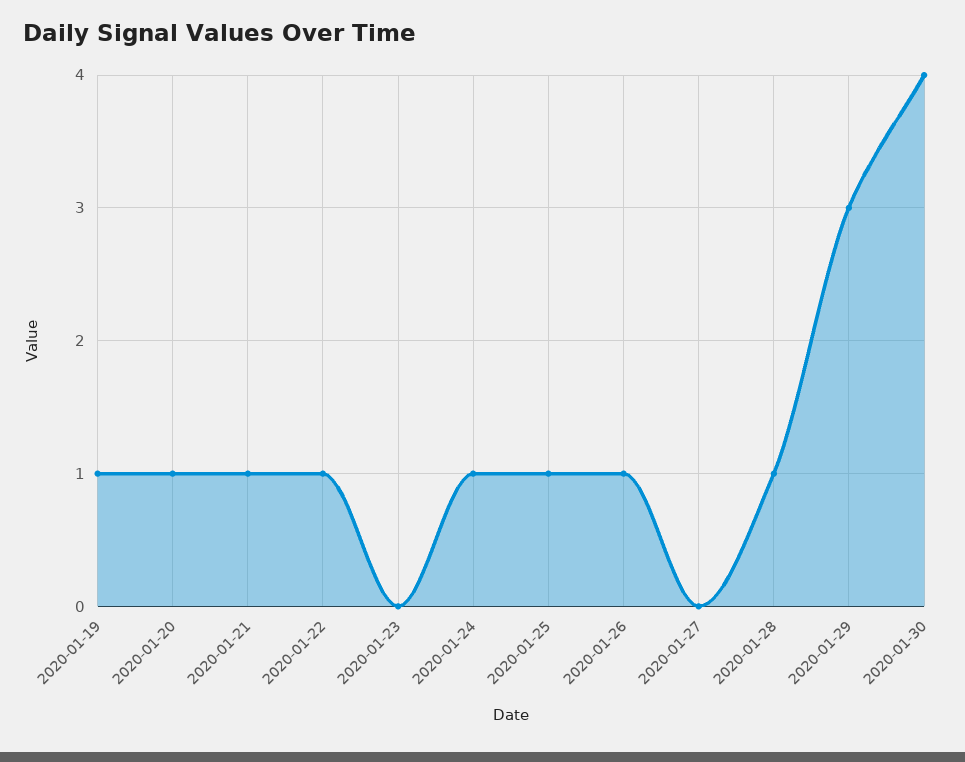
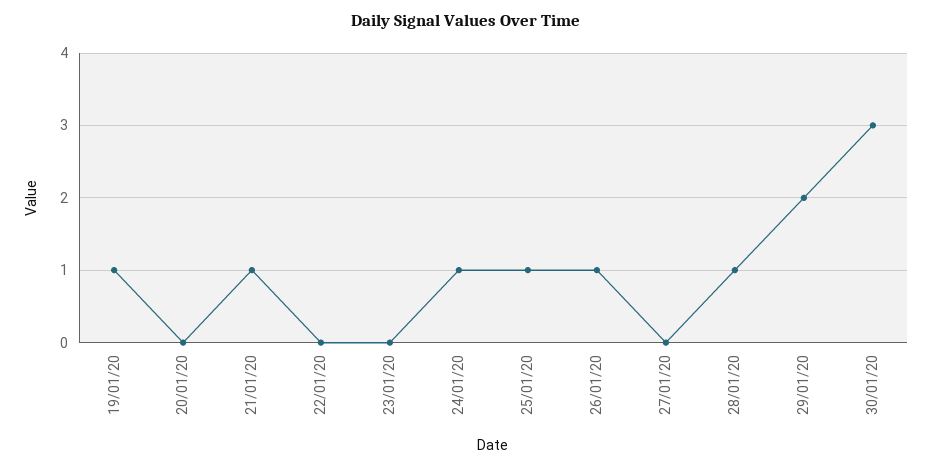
2020-01-20: 1 -> 0
2020-01-22: 1 -> 0
2020-01-29: 3 -> 2
2020-01-30: 4 -> 3

